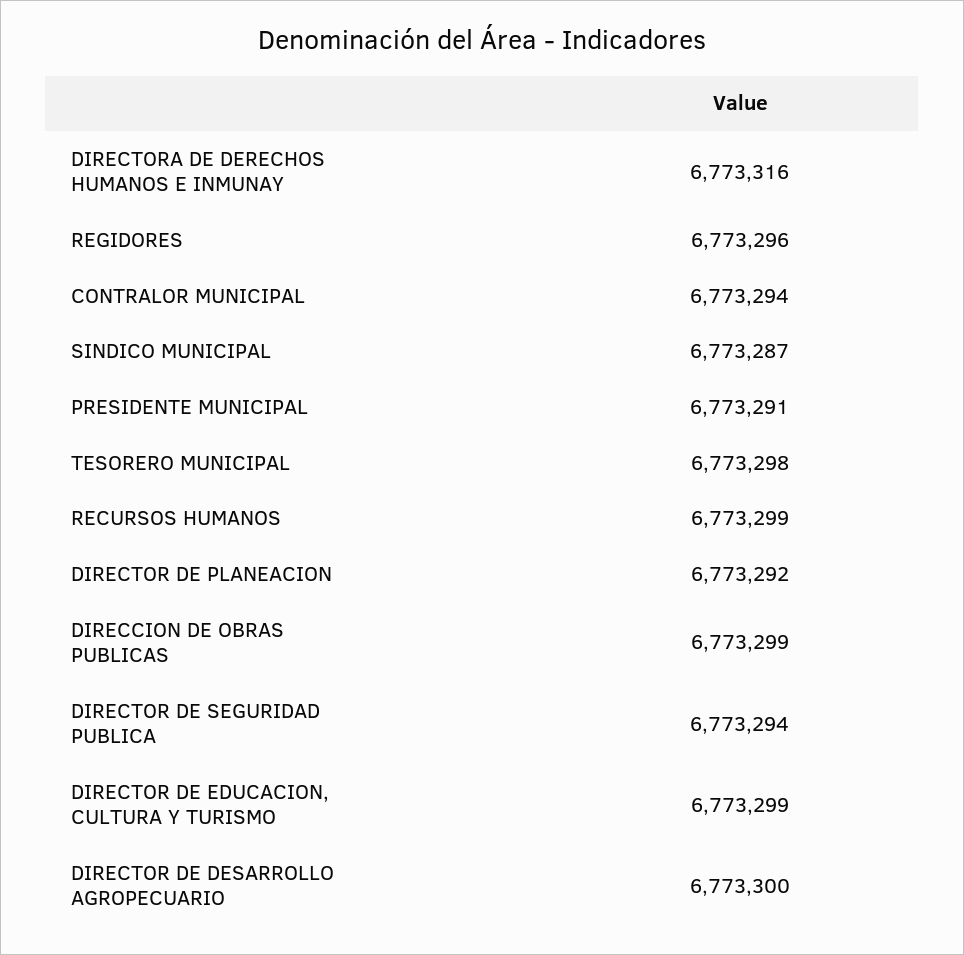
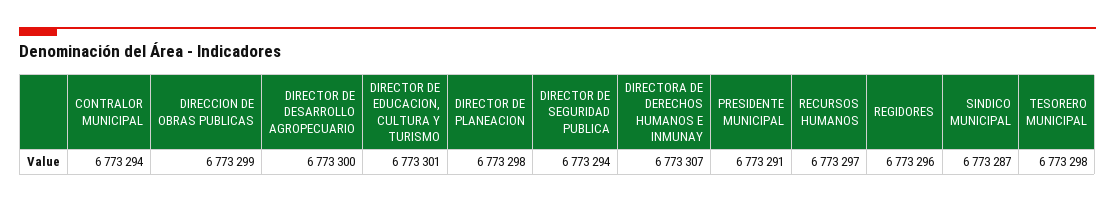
DIRECTORA DE DERECHOS HUMANOS E INMUNAY: 6773316 -> 6773307
RECURSOS HUMANOS: 6773299 -> 6773297
DIRECTOR DE PLANEACION: 6773292 -> 6773298
DIRECTOR DE EDUCACION, CULTURA Y TURISMO: 6773299 -> 6773301

